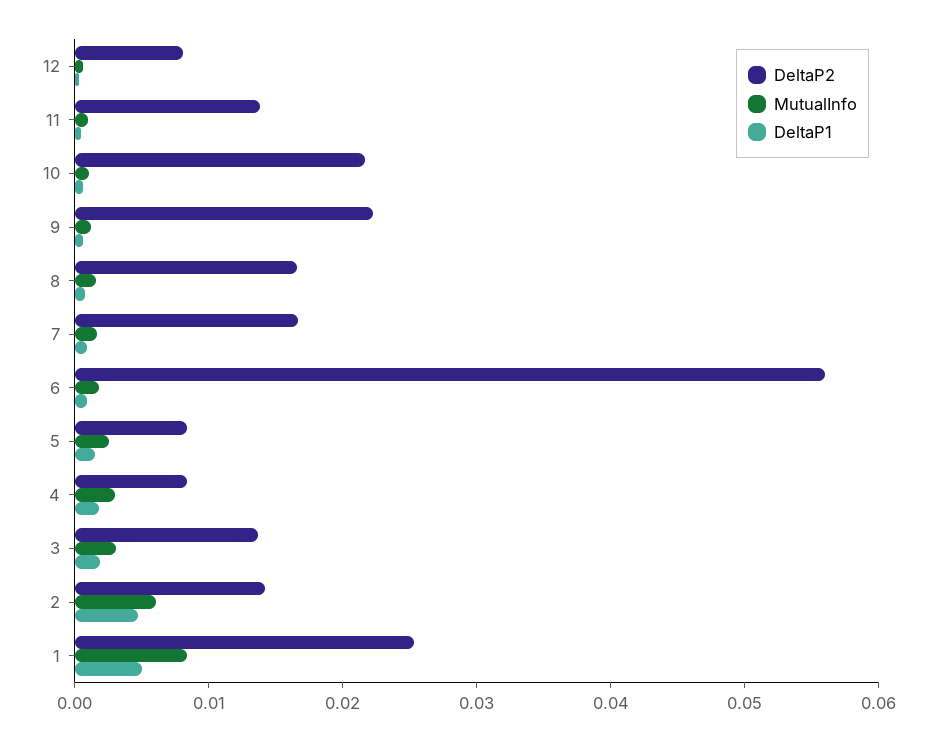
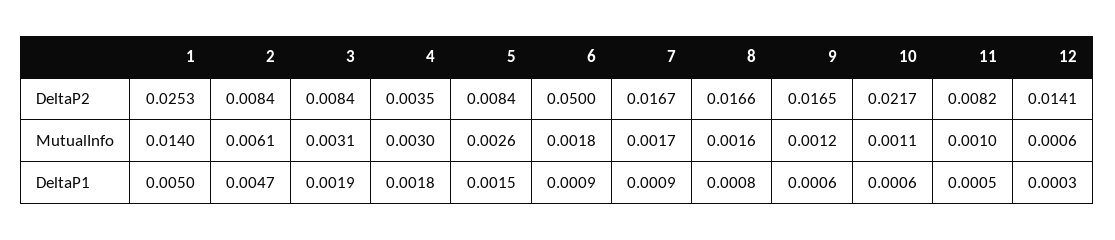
DeltaP2, 12: 0.008 -> 0.0141
DeltaP2, 11: 0.014 -> 0.0082
DeltaP2, 9: 0.022 -> 0.0165
DeltaP2, 6: 0.056 -> 0.05
DeltaP2, 4: 0.008 -> 0.0035
DeltaP2, 3: 0.014 -> 0.0084
DeltaP2, 2: 0.014 -> 0.0084
MutualInfo, 1: 0.008 -> 0.014

